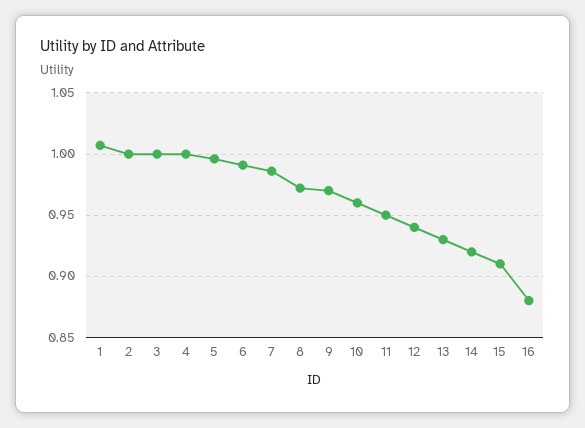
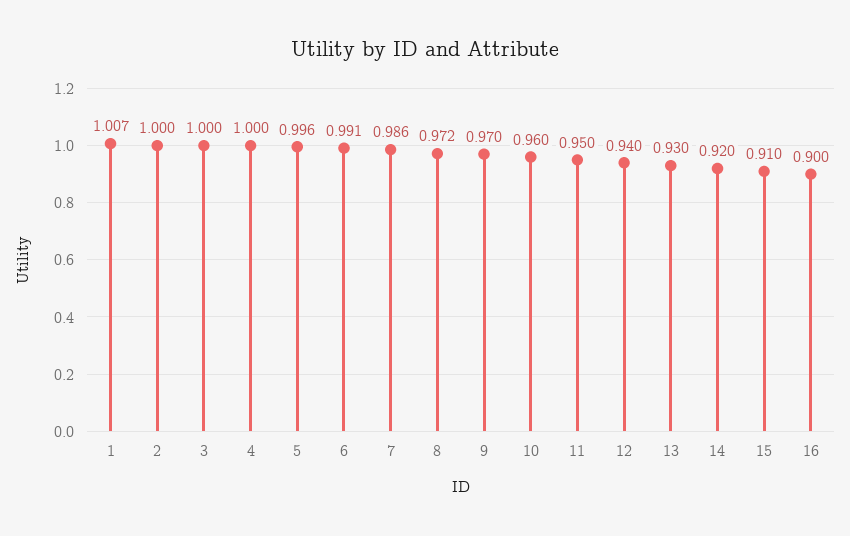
16: 0.88 -> 0.9

